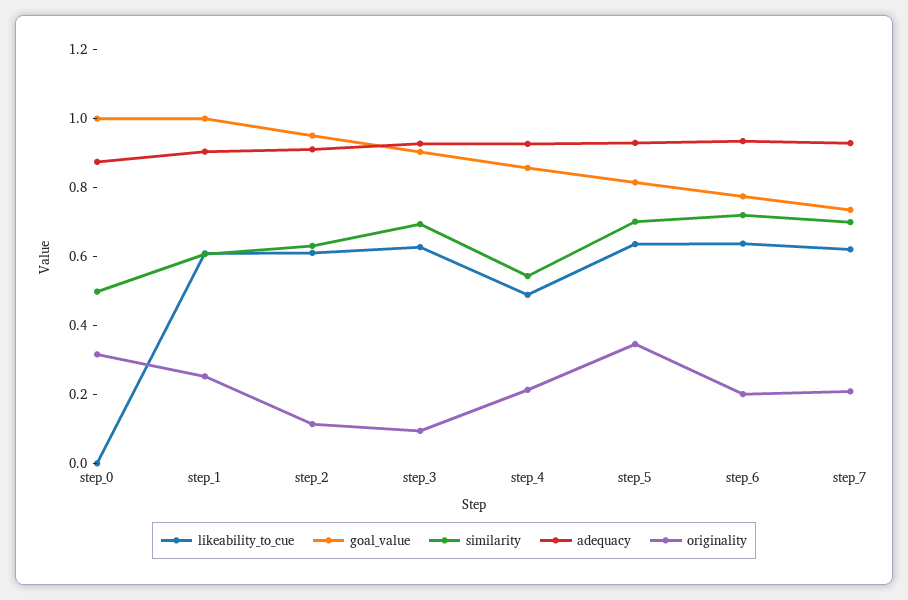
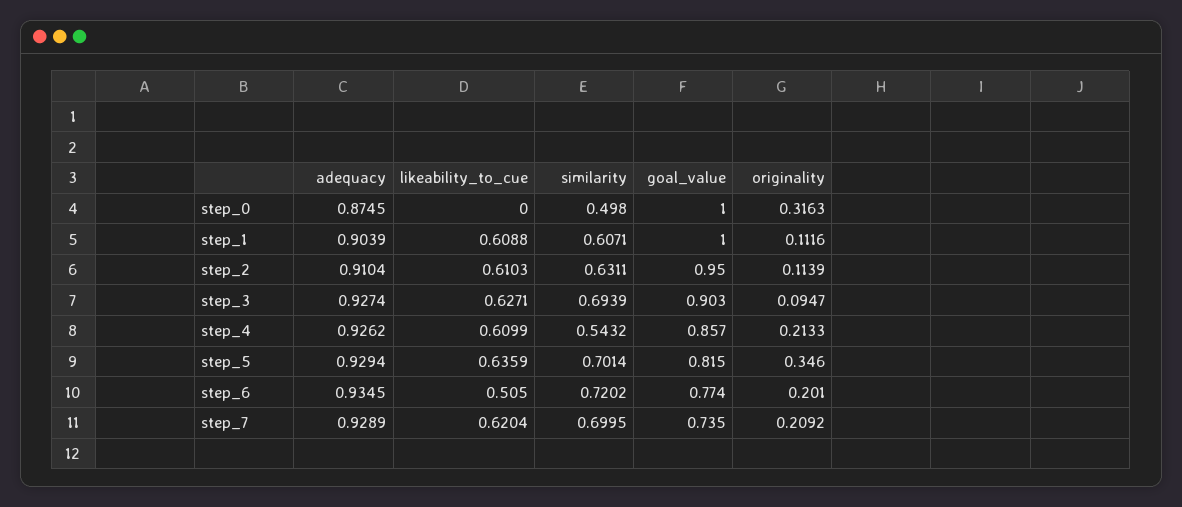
originality, step_1: 0.25 -> 0.1116
likeability_to_cue, step_4: 0.5 -> 0.6099
likeability_to_cue, step_6: 0.65 -> 0.505

